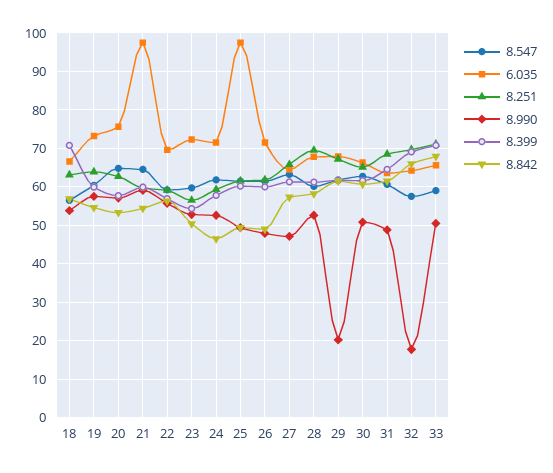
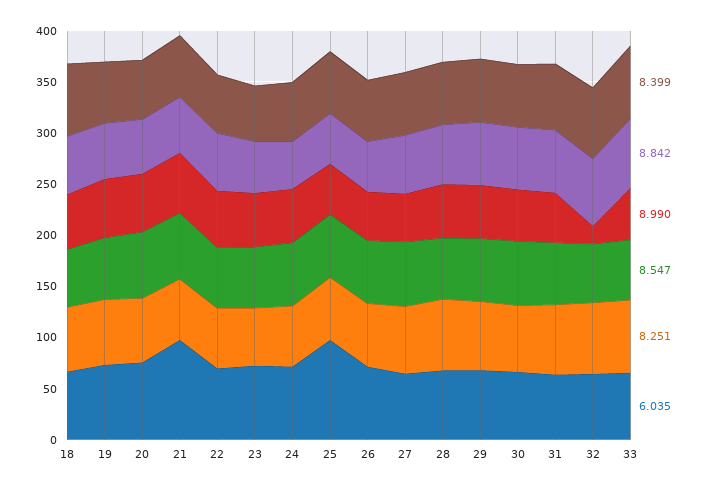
8.990, 29: 20 -> 50

